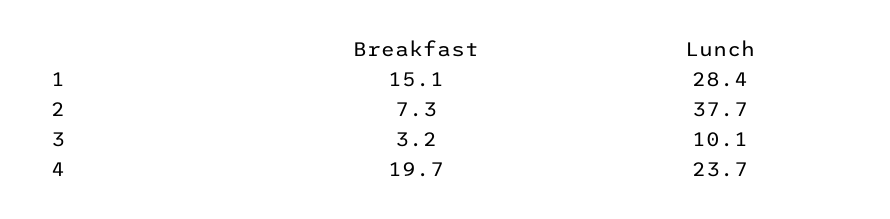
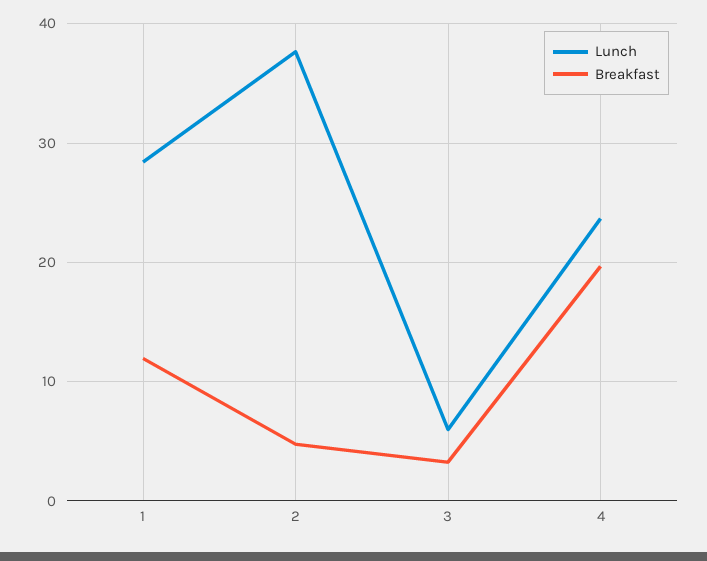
Breakfast, 1: 15.1 -> 12
Breakfast, 2: 7.3 -> 5
Lunch, 3: 10.1 -> 6

